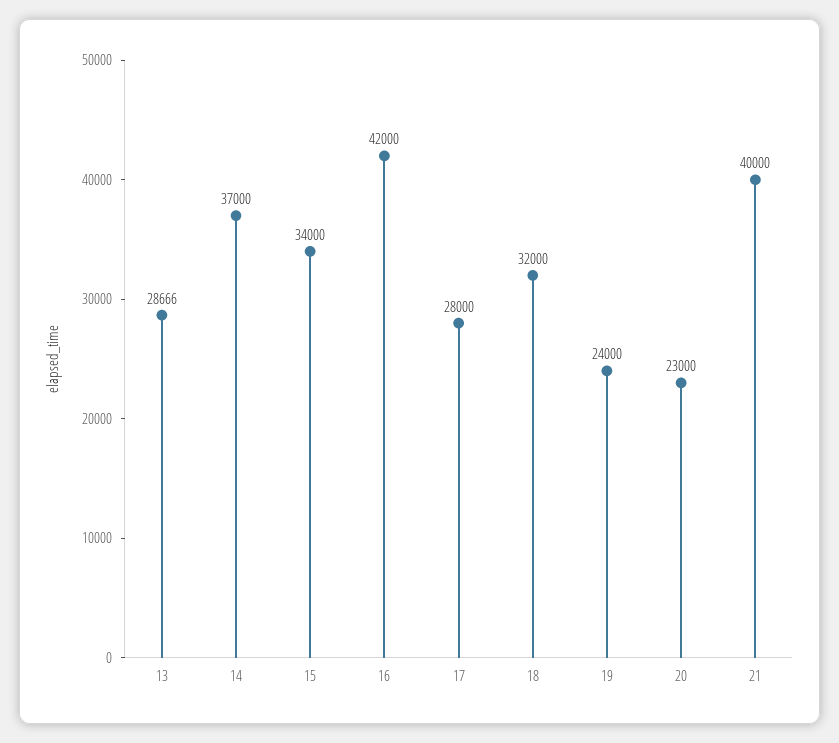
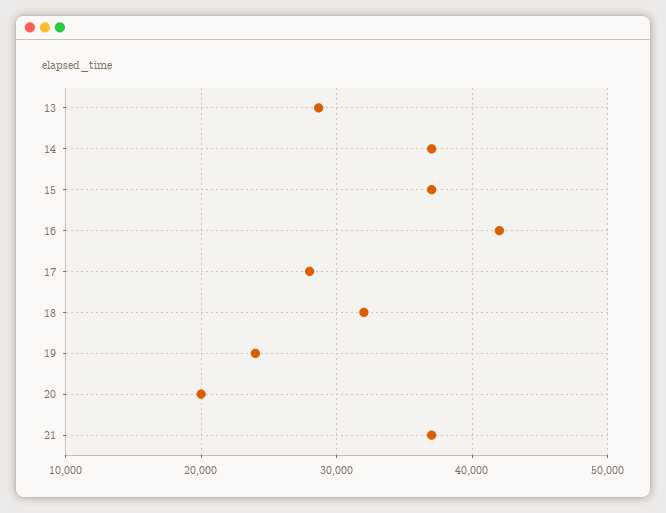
15: 34000 -> 37000
20: 23000 -> 20000
21: 40000 -> 37000

